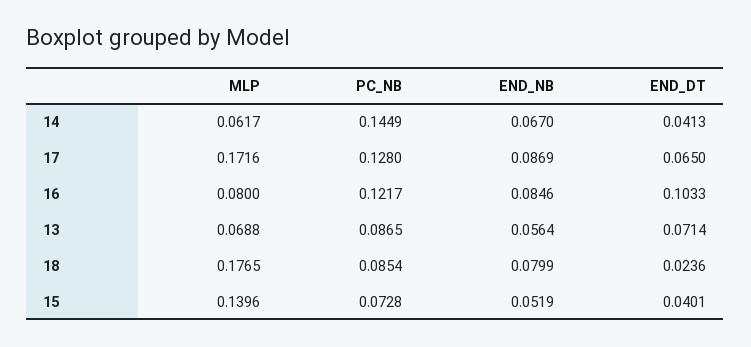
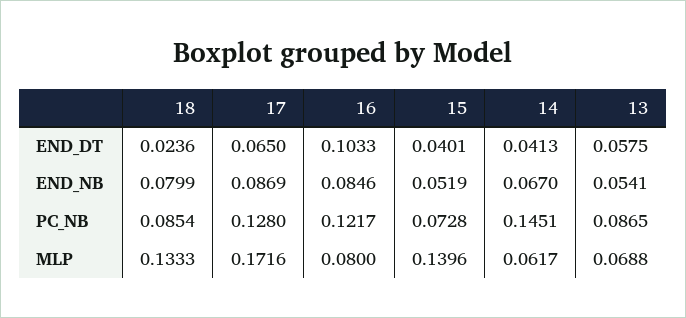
PC_NB, 14: 0.1449 -> 0.1451
END_NB, 13: 0.0564 -> 0.0541
END_DT, 13: 0.0714 -> 0.0575
MLP, 18: 0.1765 -> 0.1333

